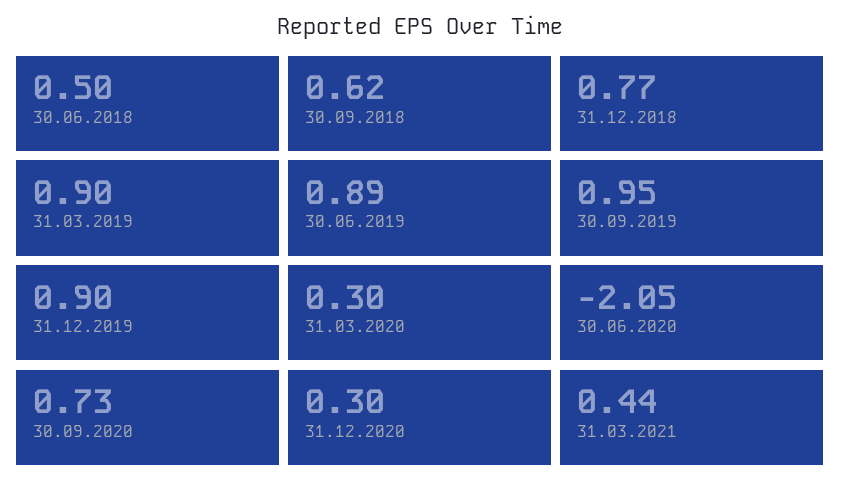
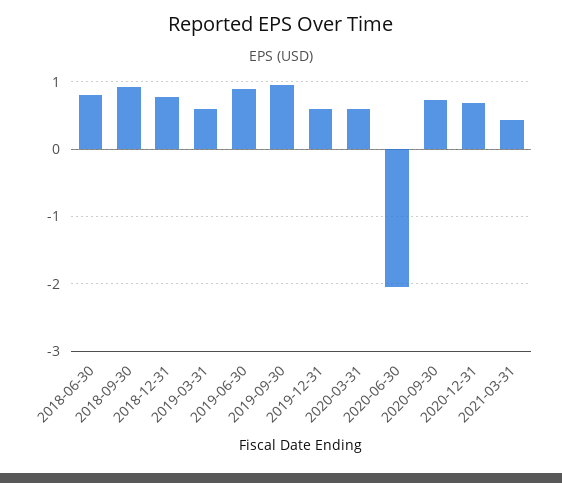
30.06.2018: 0.5 -> 0.8
30.09.2018: 0.62 -> 0.9
31.03.2019: 0.9 -> 0.6
31.12.2019: 0.9 -> 0.6
31.03.2020: 0.3 -> 0.6
31.12.2020: 0.3 -> 0.7

